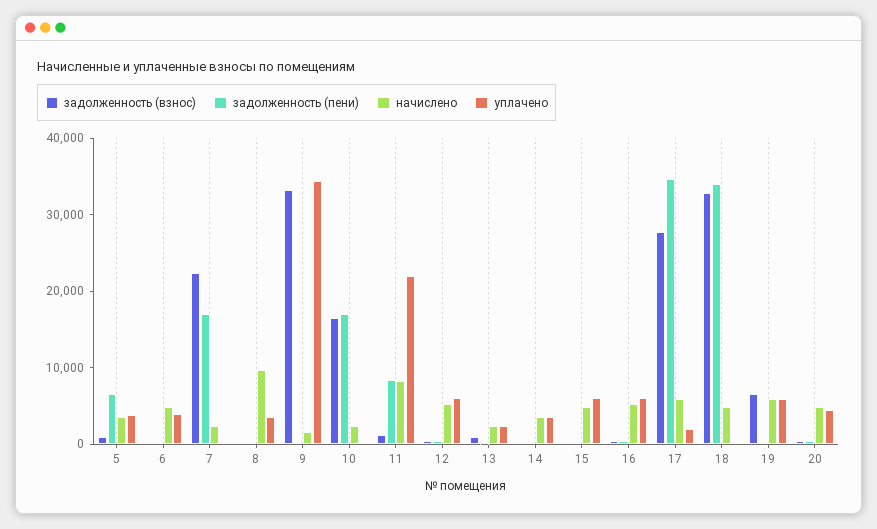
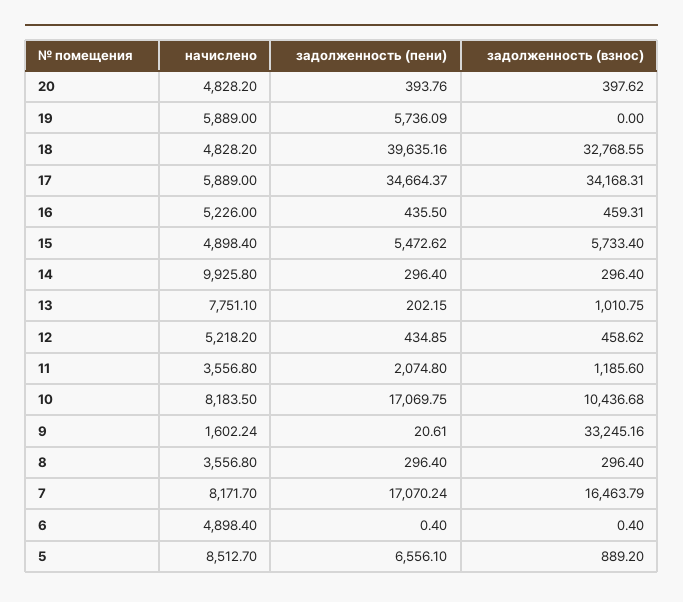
начислено, 5: 4000 -> 8512.7
уплачено, 5: 4000 -> none
уплачено, 6: 4000 -> none
задолженность (взнос), 7: 22000 -> 16463.79
начислено, 7: 2000 -> 8171.7
уплачено, 7: 0 -> none
начислено, 8: 10000 -> 3556.8
уплачено, 8: 4000 -> none
уплачено, 9: 34000 -> none
задолженность (взнос), 10: 16000 -> 10436.68
начислено, 10: 2000 -> 8183.5
уплачено, 10: 0 -> none
задолженность (пени), 11: 8000 -> 2074.8
начислено, 11: 8000 -> 3556.8
уплачено, 11: 22000 -> none
уплачено, 12: 6000 -> none
начислено, 13: 2000 -> 7751.1
уплачено, 13: 2000 -> none
начислено, 14: 4000 -> 9925.8
уплачено, 14: 4000 -> none
задолженность (взнос), 15: 0 -> 5733.4
задолженность (пени), 15: 0 -> 5472.62
уплачено, 15: 6000 -> none
уплачено, 16: 6000 -> none
задолженность (взнос), 17: 28000 -> 34168.31
уплачено, 17: 2000 -> none
задолженность (пени), 18: 34000 -> 39635.16
уплачено, 18: 0 -> none
задолженность (взнос), 19: 6000 -> 0
задолженность (пени), 19: 0 -> 5736.09
уплачено, 19: 6000 -> none
уплачено, 20: 4000 -> none

